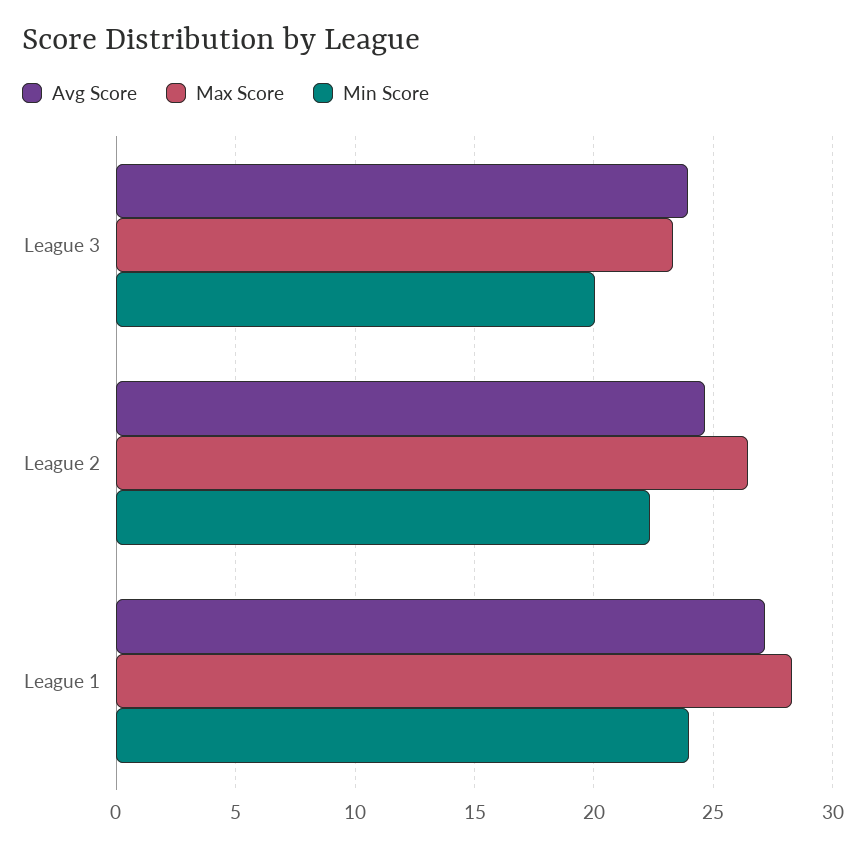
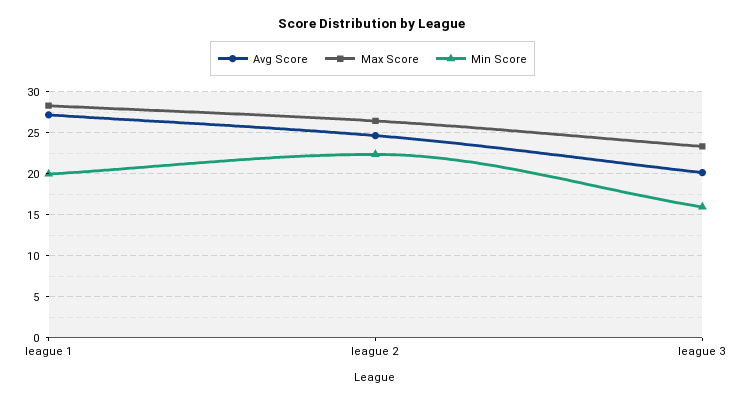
Avg Score, League 3: 24 -> 20
Min Score, League 3: 20 -> 16
Min Score, League 1: 24 -> 20

